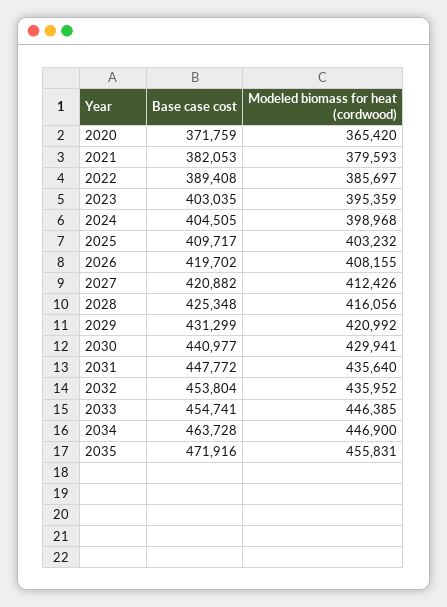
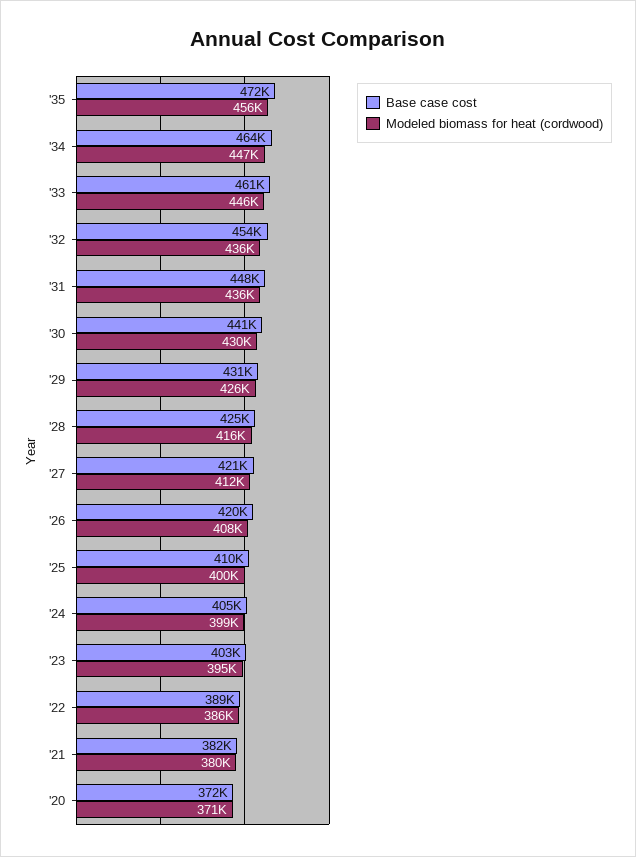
Modeled biomass for heat (cordwood), 2020: 365420 -> 371000
Modeled biomass for heat (cordwood), 2025: 403232 -> 400000
Modeled biomass for heat (cordwood), 2029: 420992 -> 426000
Base case cost, 2033: 454741 -> 461000

